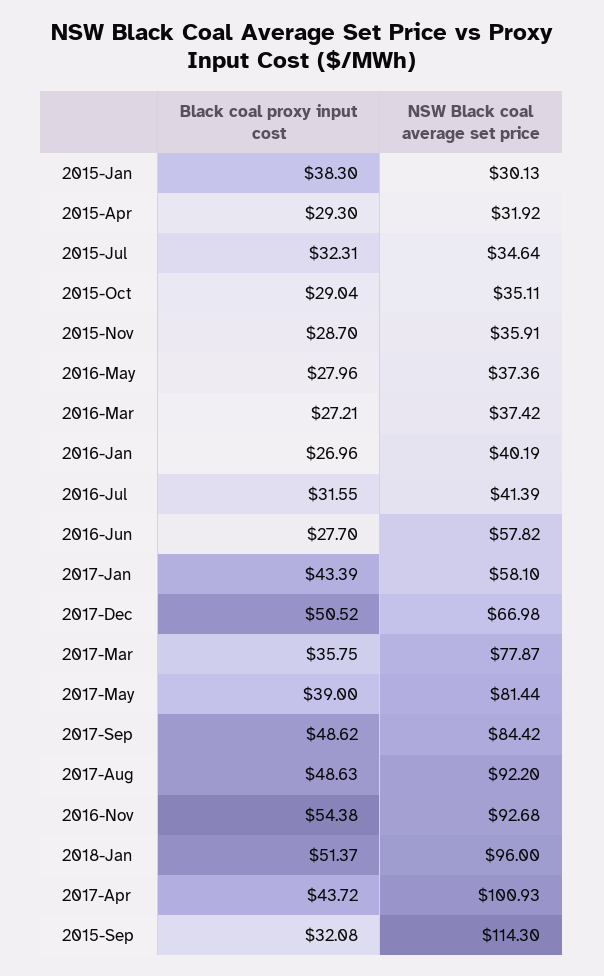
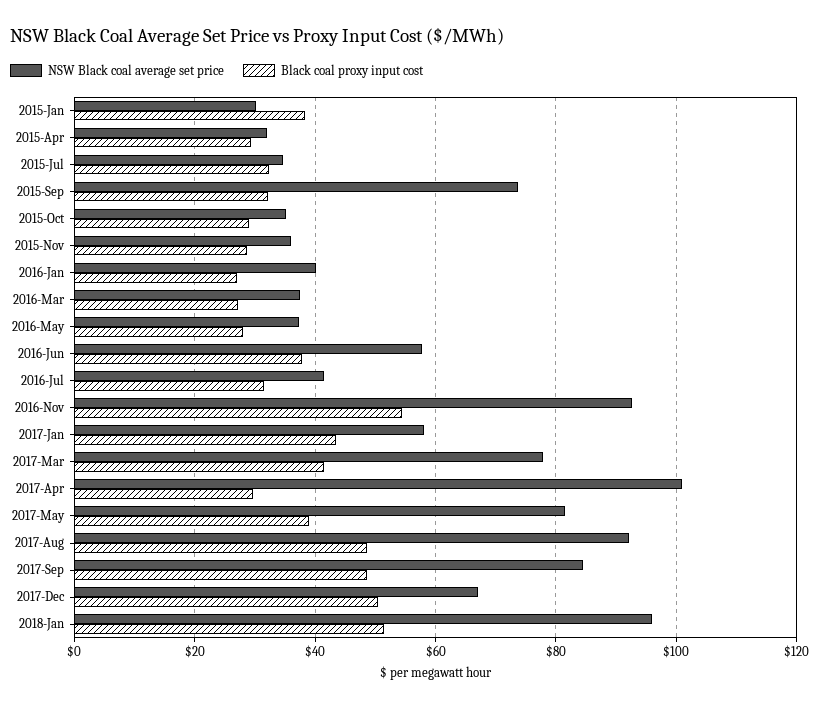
Black coal proxy input cost, 2016-Jun: 27.7 -> 38
Black coal proxy input cost, 2017-Mar: 35.75 -> 42
Black coal proxy input cost, 2017-Apr: 43.72 -> 30
NSW Black coal average set price, 2015-Sep: 114.3 -> 74

